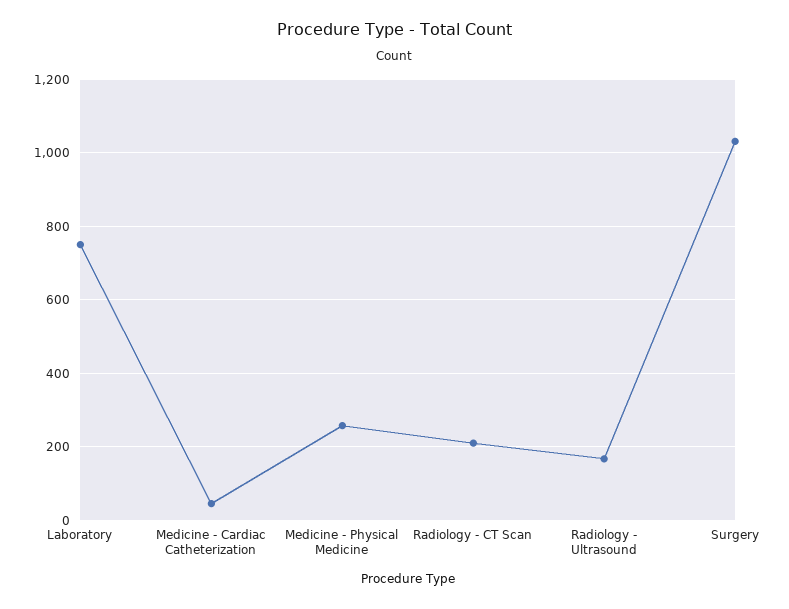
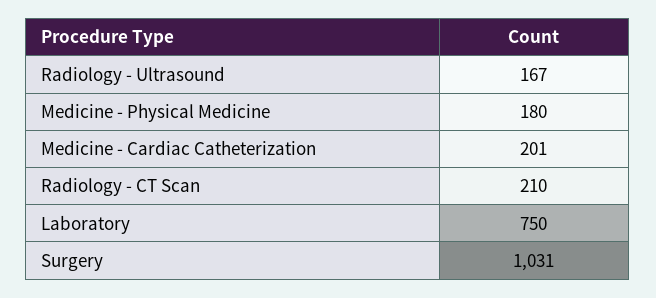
Medicine - Cardiac Catheterization: 40 -> 201
Medicine - Physical Medicine: 260 -> 180

